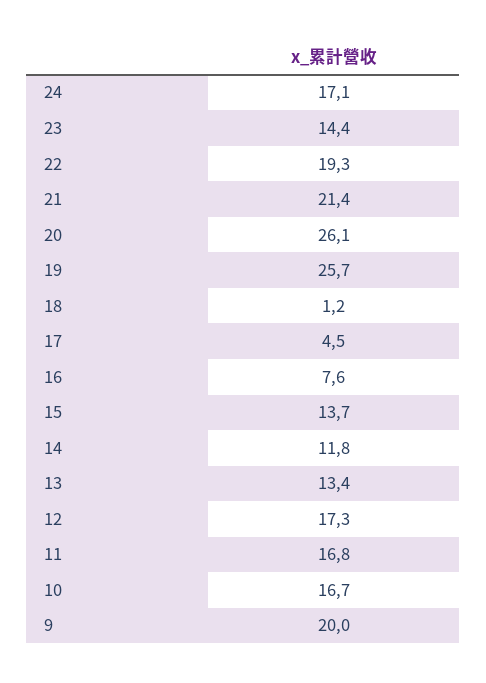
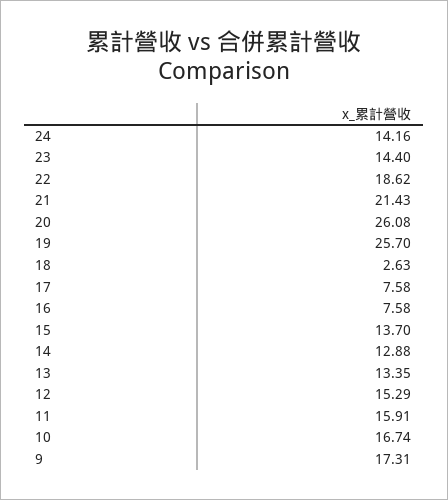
24: 17.1 -> 14.16
22: 19.3 -> 18.62
18: 1.2 -> 2.63
17: 4.5 -> 7.58
14: 11.8 -> 12.88
12: 17.3 -> 15.29
11: 16.8 -> 15.91
9: 20 -> 17.31

